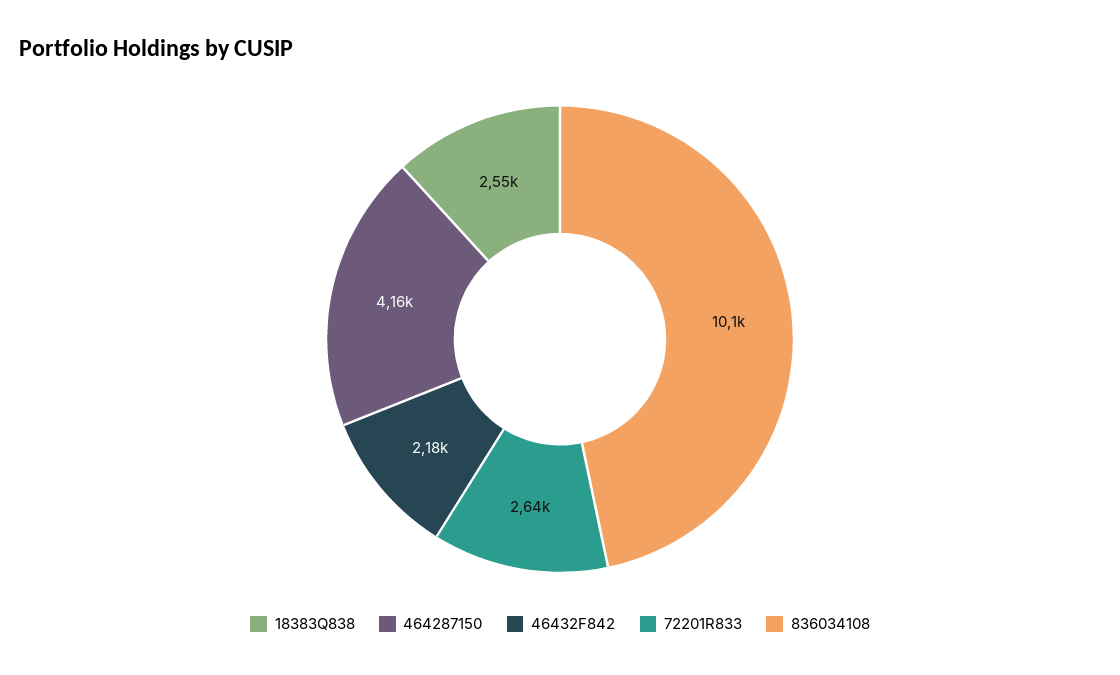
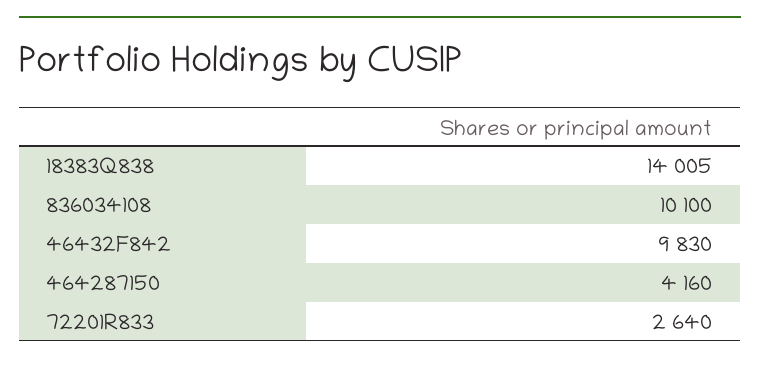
18383Q838: 2550 -> 14005
46432F842: 2180 -> 9830

